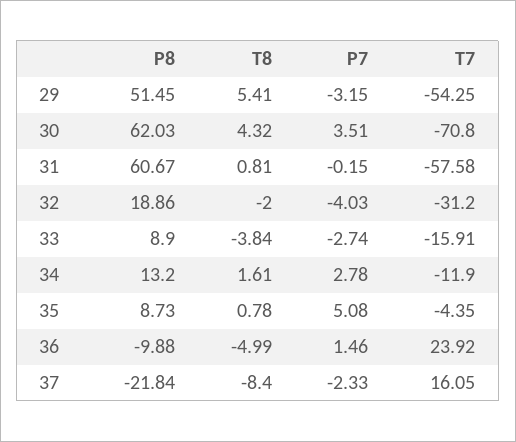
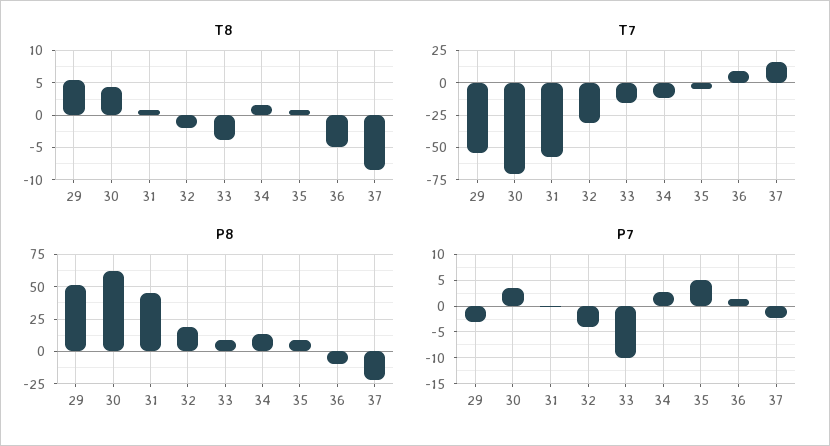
P8, 31: 60.67 -> 45
P7, 33: -2.74 -> -10
T7, 36: 23.92 -> 10

